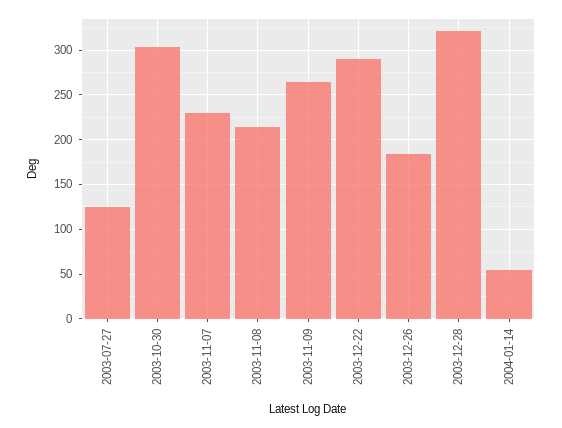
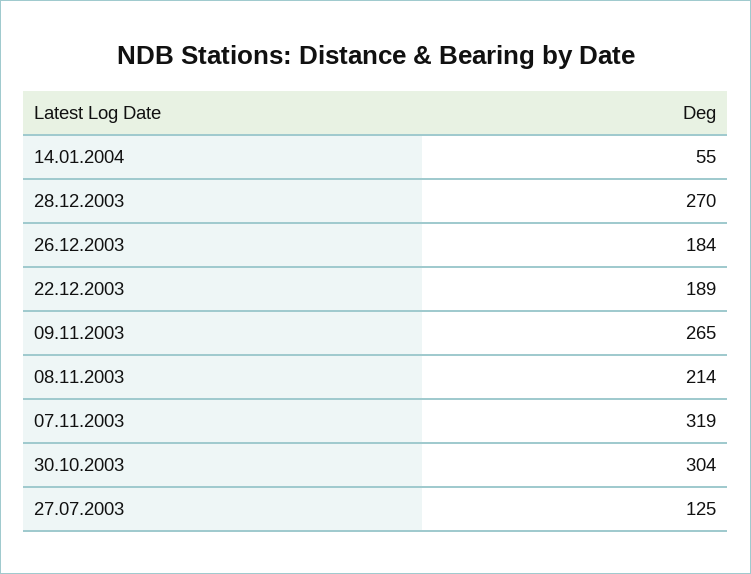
2003-11-07: 230 -> 319
2003-12-22: 290 -> 189
2003-12-28: 320 -> 270

